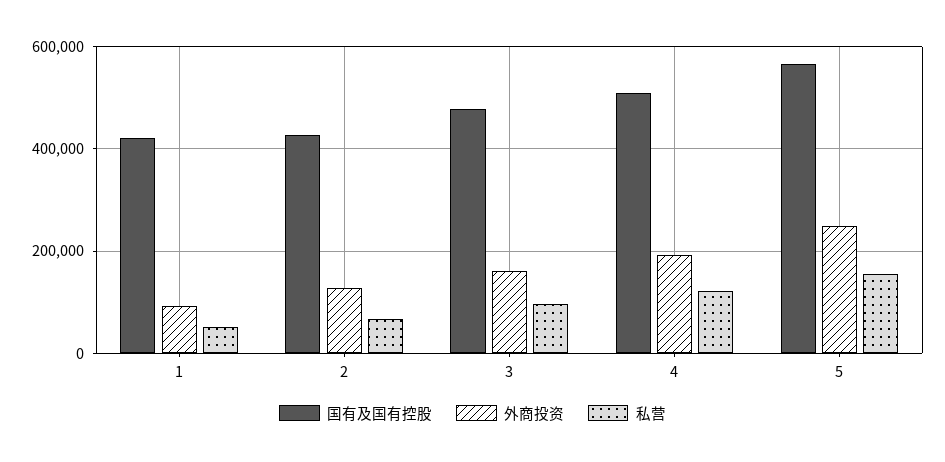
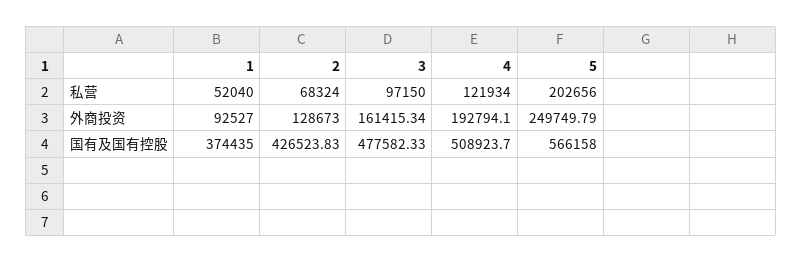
国有及国有控股, 1: 420000 -> 374435
私营, 5: 160000 -> 202656

